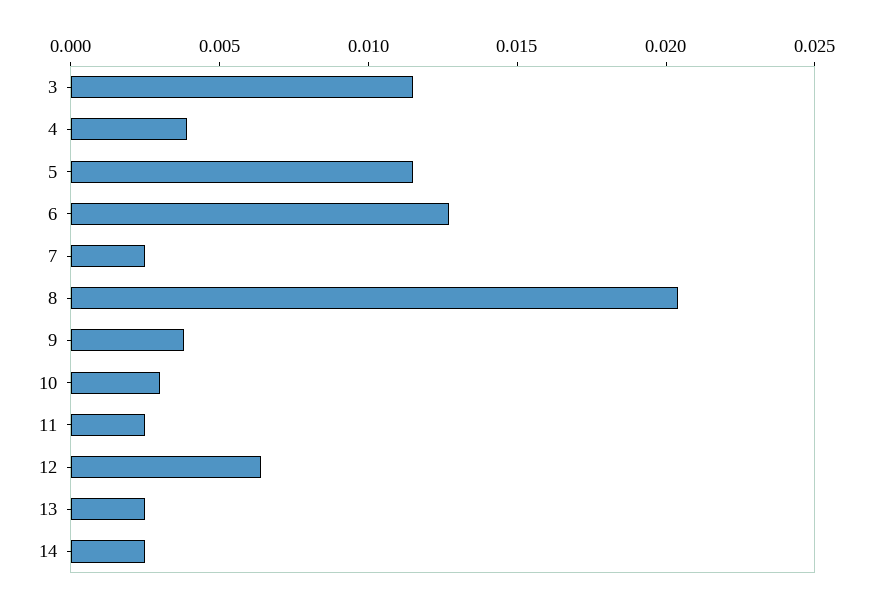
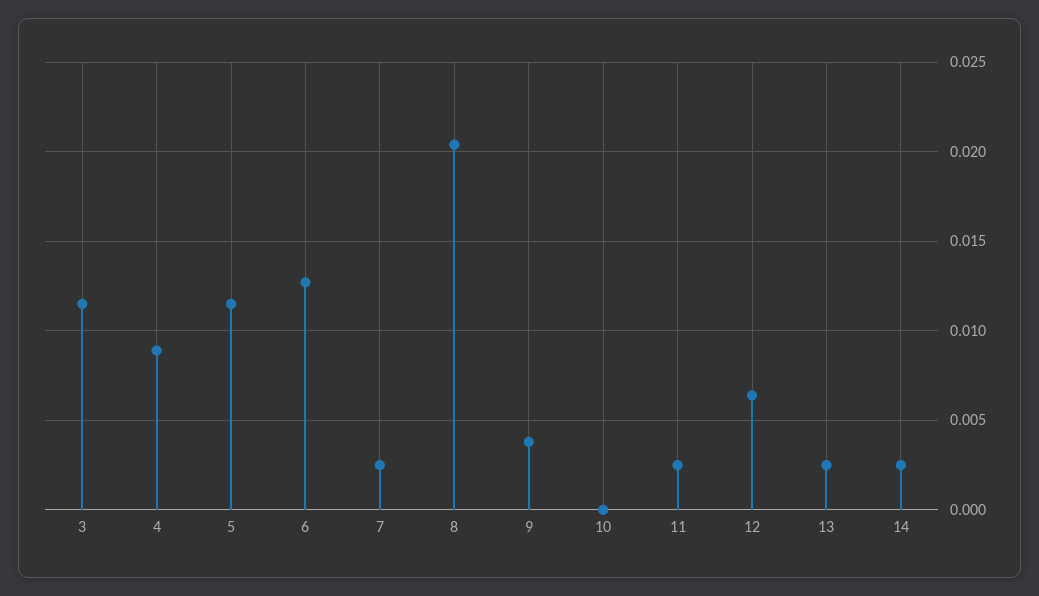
4: 0.004 -> 0.009
10: 0.003 -> 0

